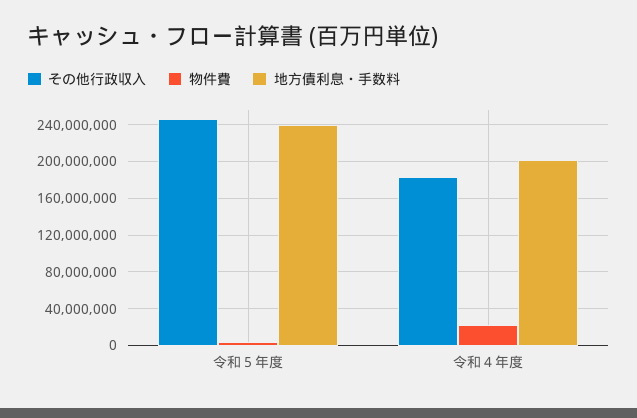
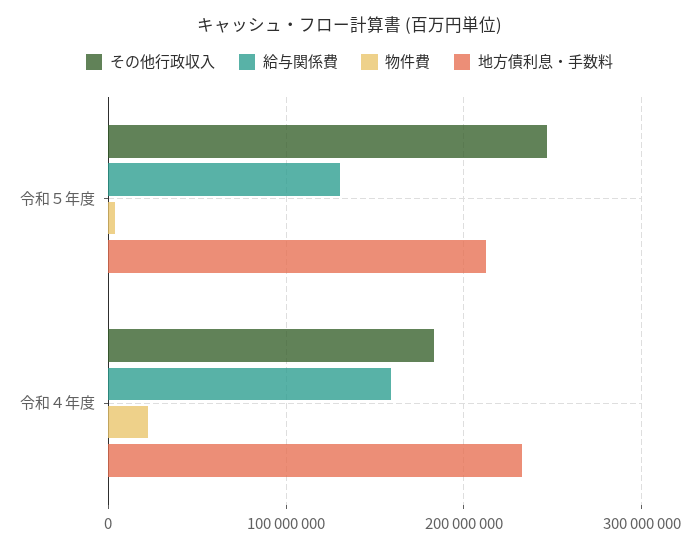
地方債利息・手数料, 令和５年度: 240000000 -> 210000000
地方債利息・手数料, 令和４年度: 200000000 -> 230000000
給与関係費, 令和５年度: none -> 130000000
給与関係費, 令和４年度: none -> 160000000

